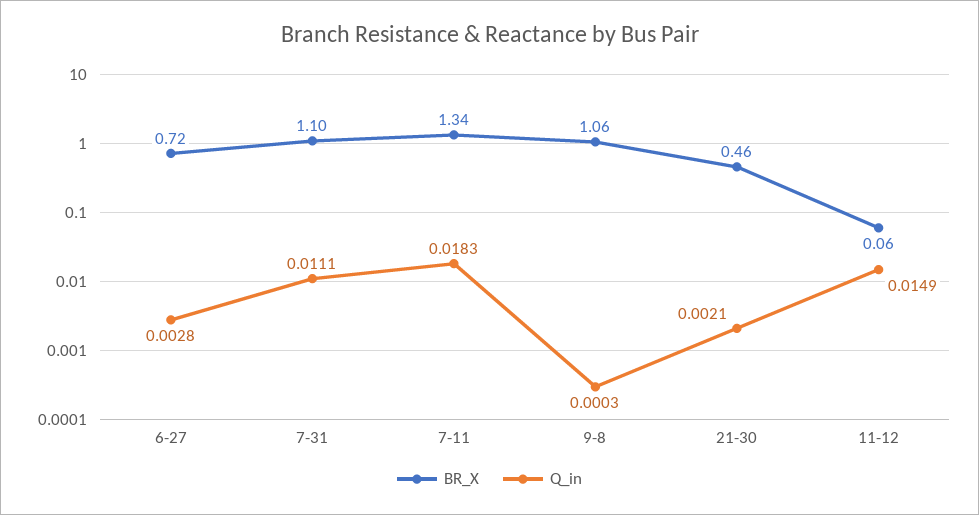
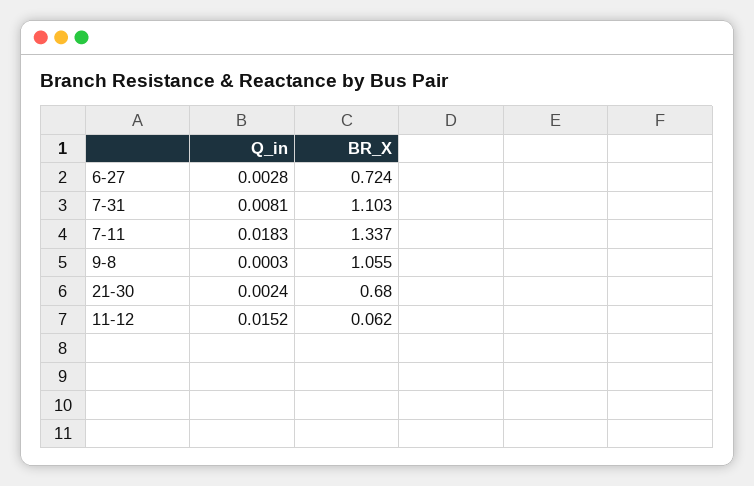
Q_in, 7-31: 0.0111 -> 0.0081
BR_X, 21-30: 0.46 -> 0.68
Q_in, 21-30: 0.0021 -> 0.0024
Q_in, 11-12: 0.0149 -> 0.0152

